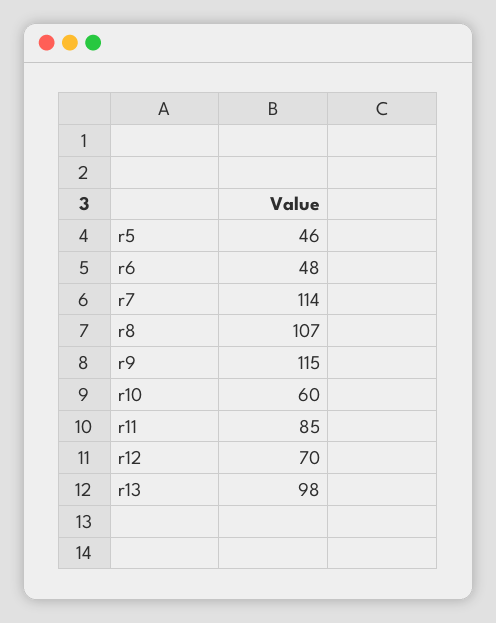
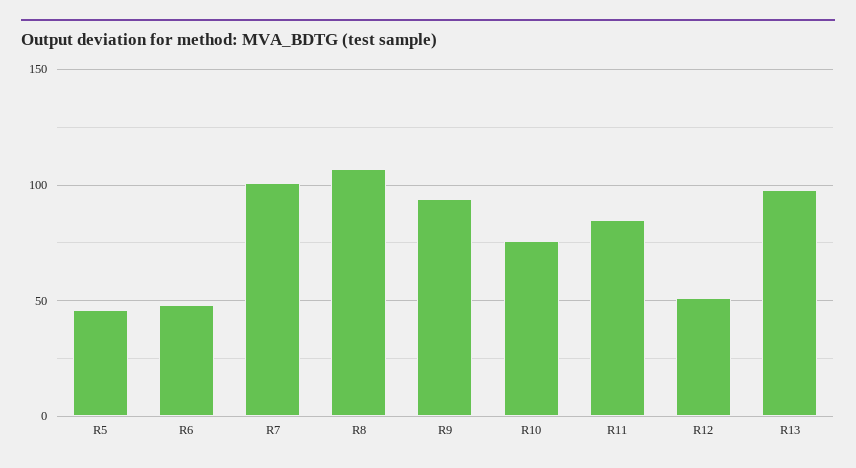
r7: 114 -> 100
r9: 115 -> 95
r10: 60 -> 75
r12: 70 -> 50

